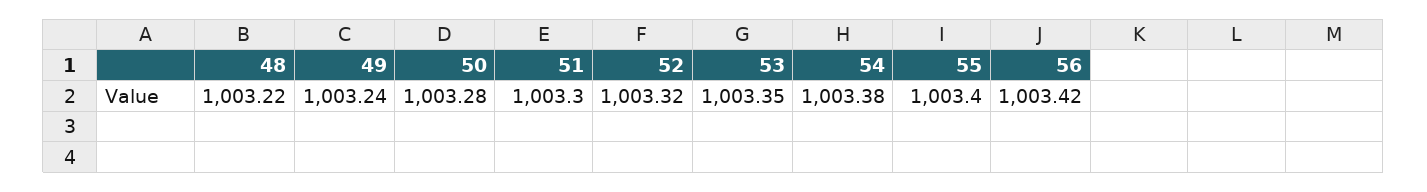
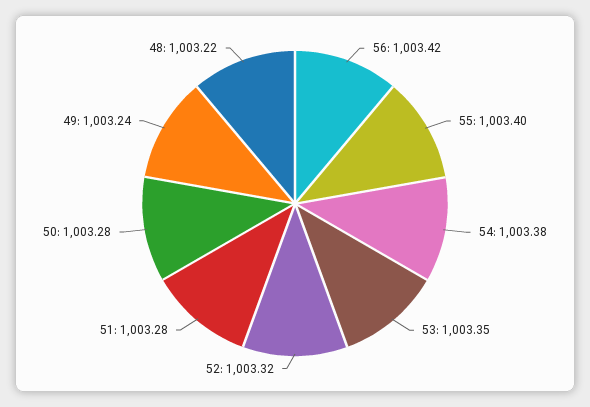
51: 1003.3 -> 1003.28

